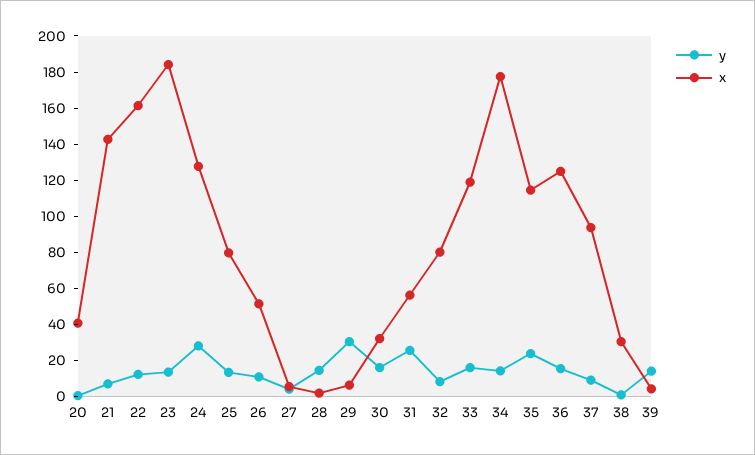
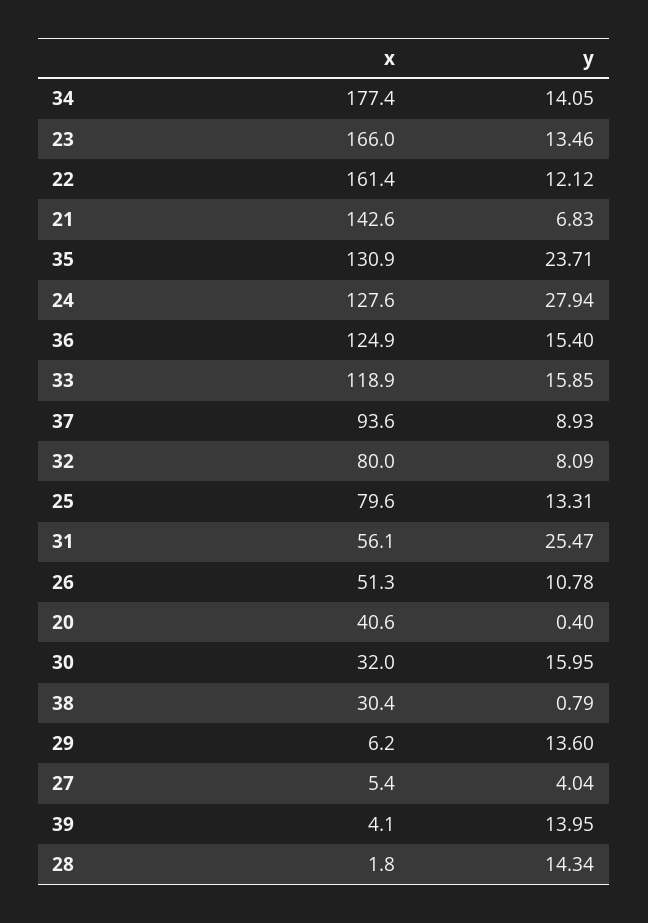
x, 23: 185 -> 166
y, 29: 30 -> 13.6
x, 35: 115 -> 130.9

